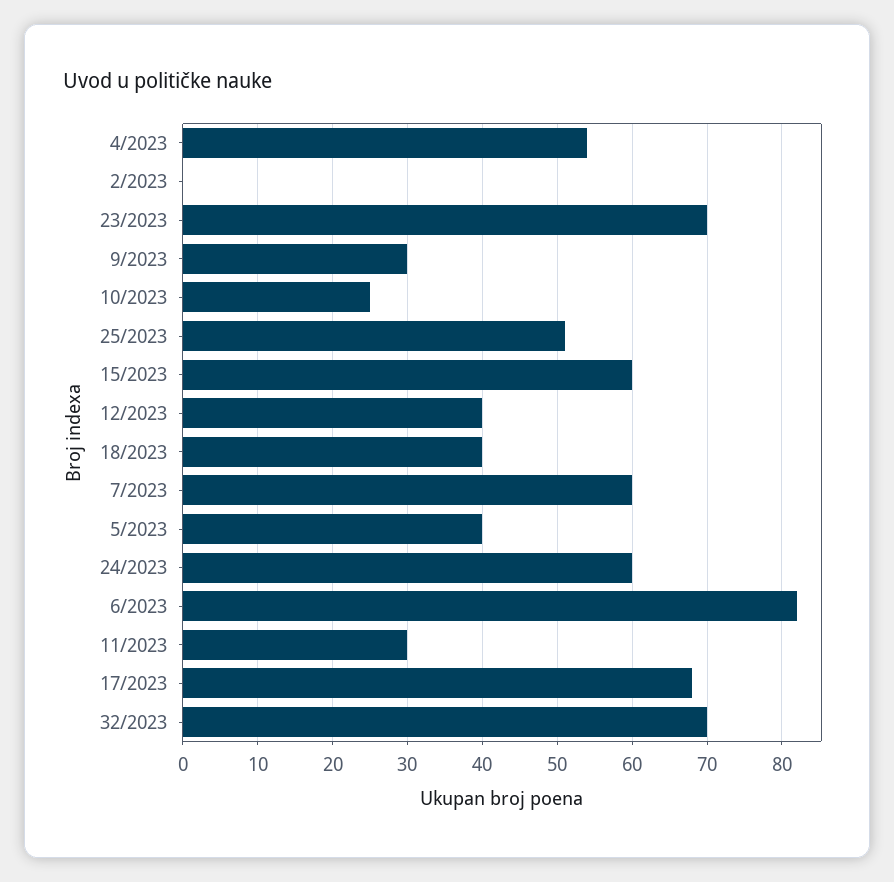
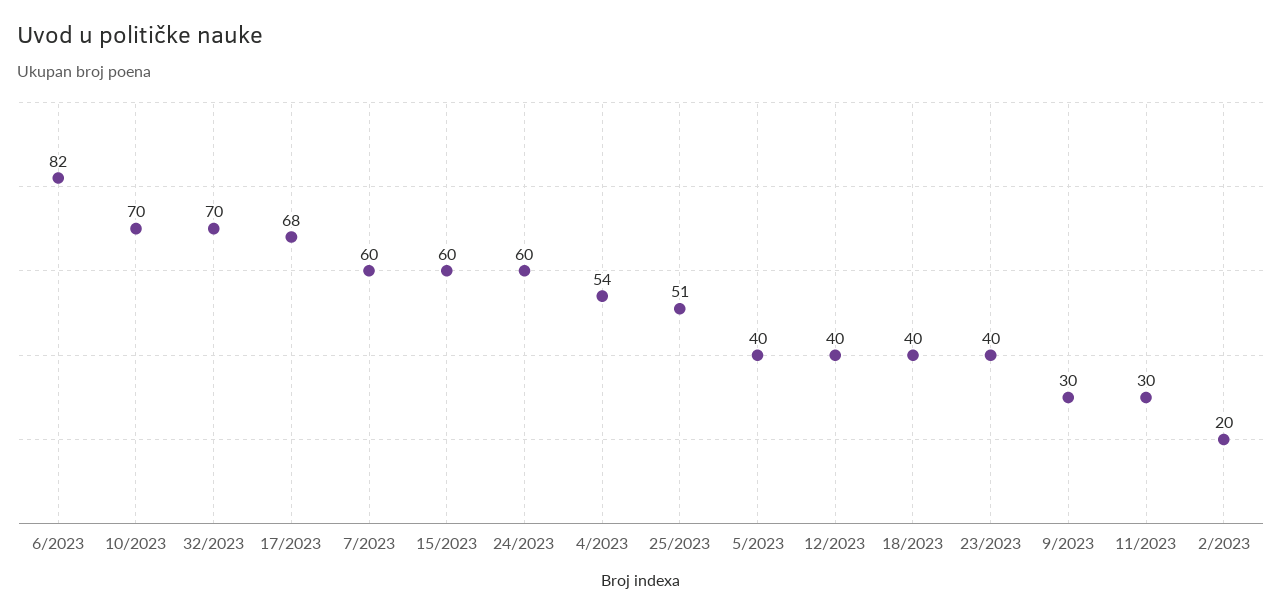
2/2023: 0 -> 20
23/2023: 70 -> 40
10/2023: 25 -> 70

